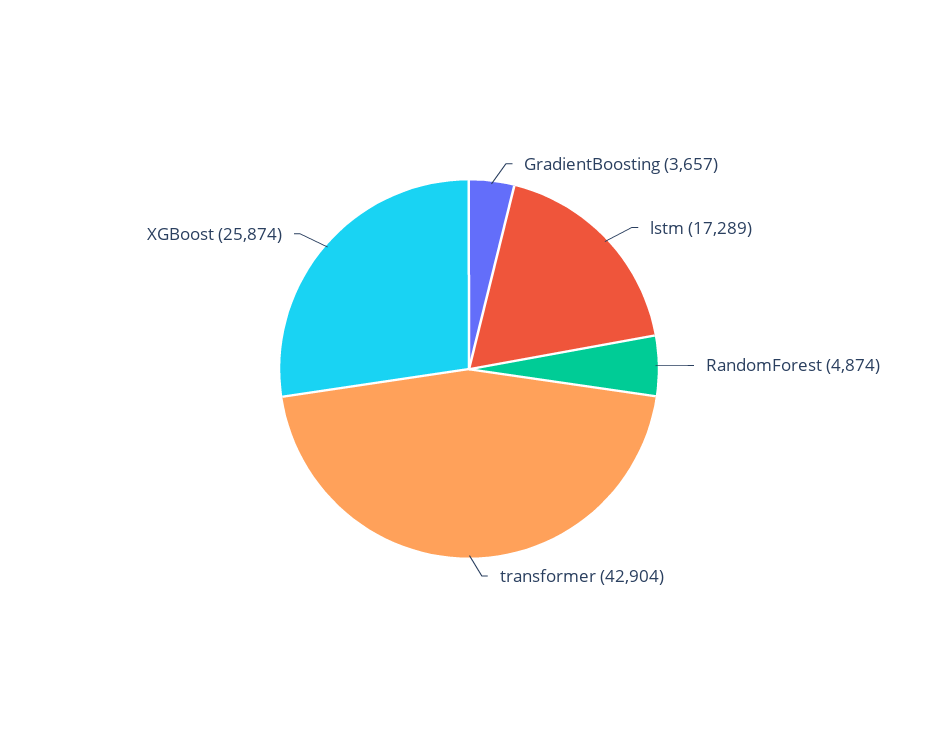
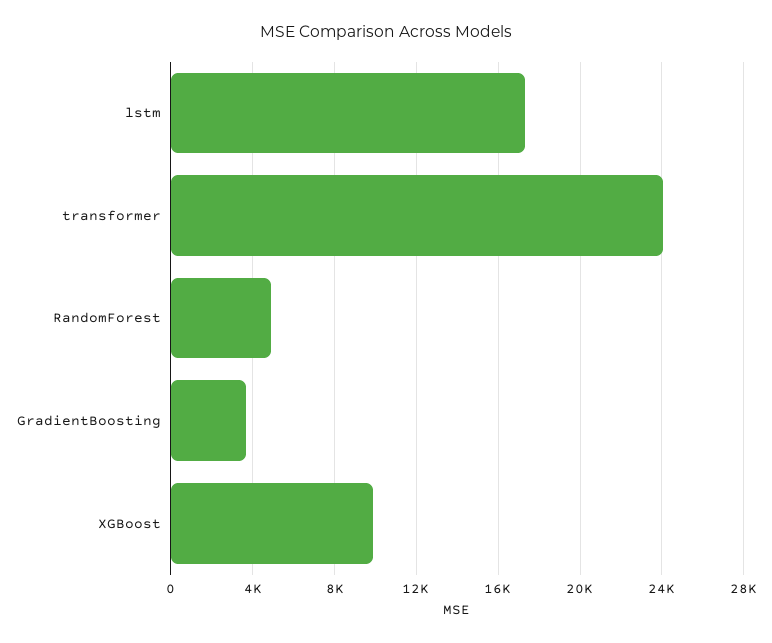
transformer: 42904 -> 24000
XGBoost: 25874 -> 10000

